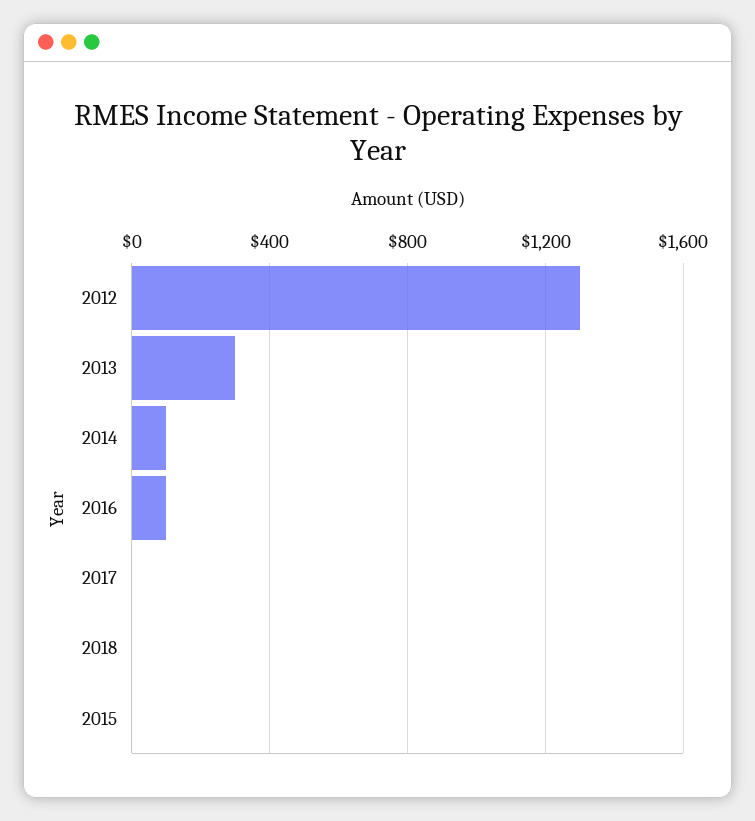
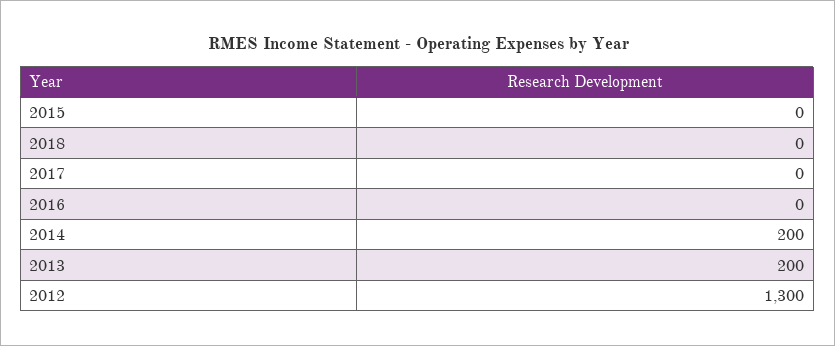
2013: 300 -> 200
2014: 100 -> 200
2016: 100 -> 0

